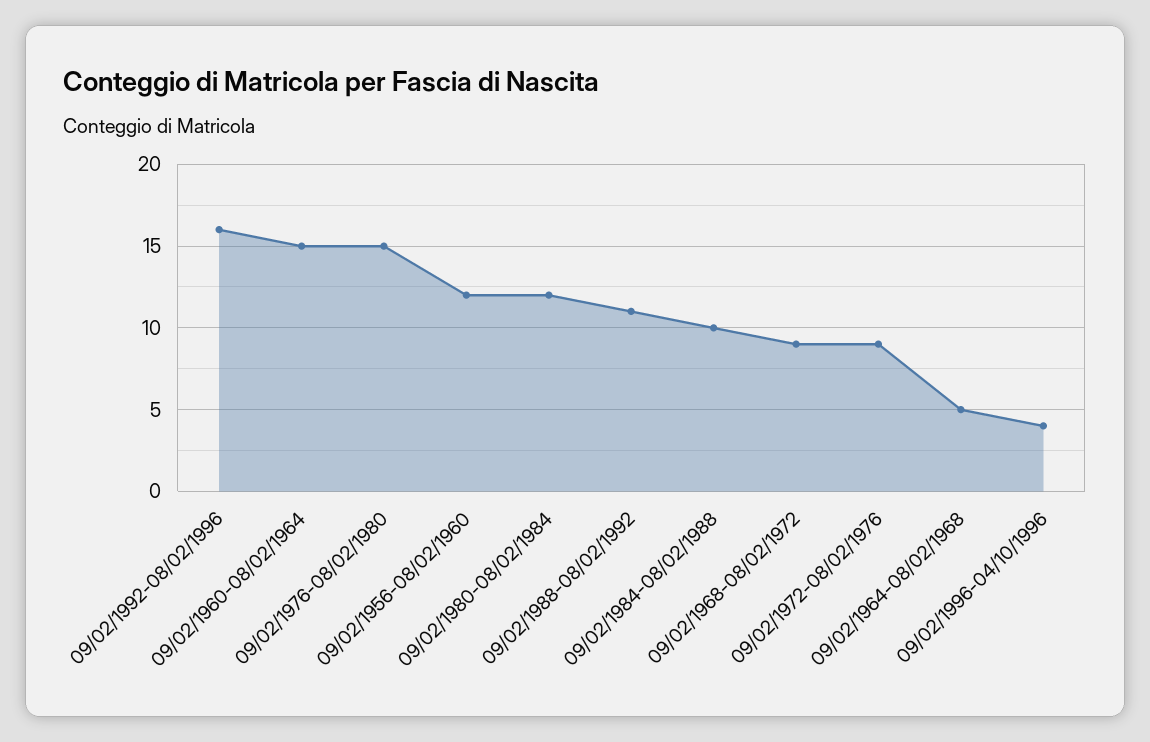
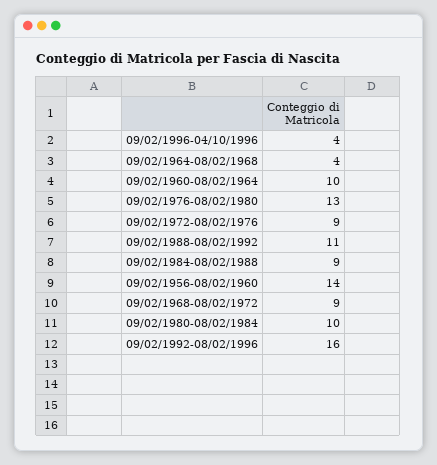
09/02/1960-08/02/1964: 15 -> 10
09/02/1976-08/02/1980: 15 -> 13
09/02/1956-08/02/1960: 12 -> 14
09/02/1980-08/02/1984: 12 -> 10
09/02/1984-08/02/1988: 10 -> 9
09/02/1964-08/02/1968: 5 -> 4

